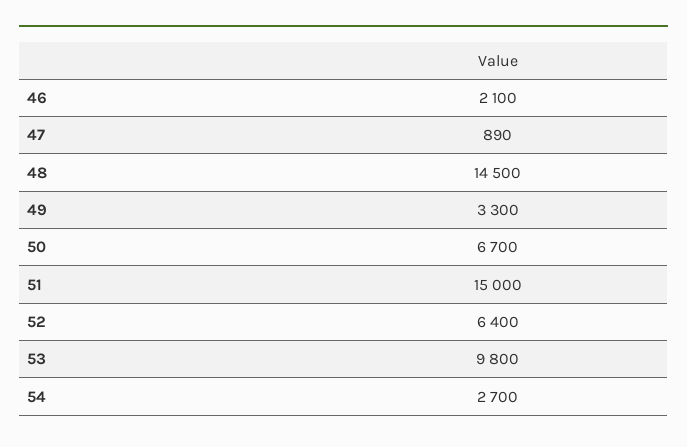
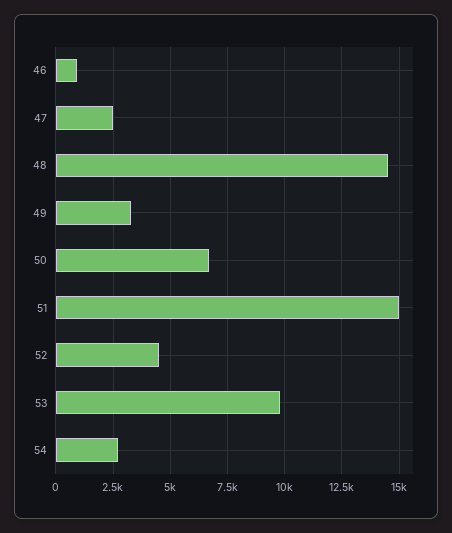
46: 2100 -> 1000
47: 890 -> 2500
52: 6400 -> 4500

